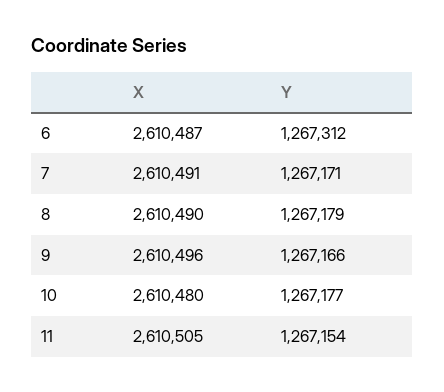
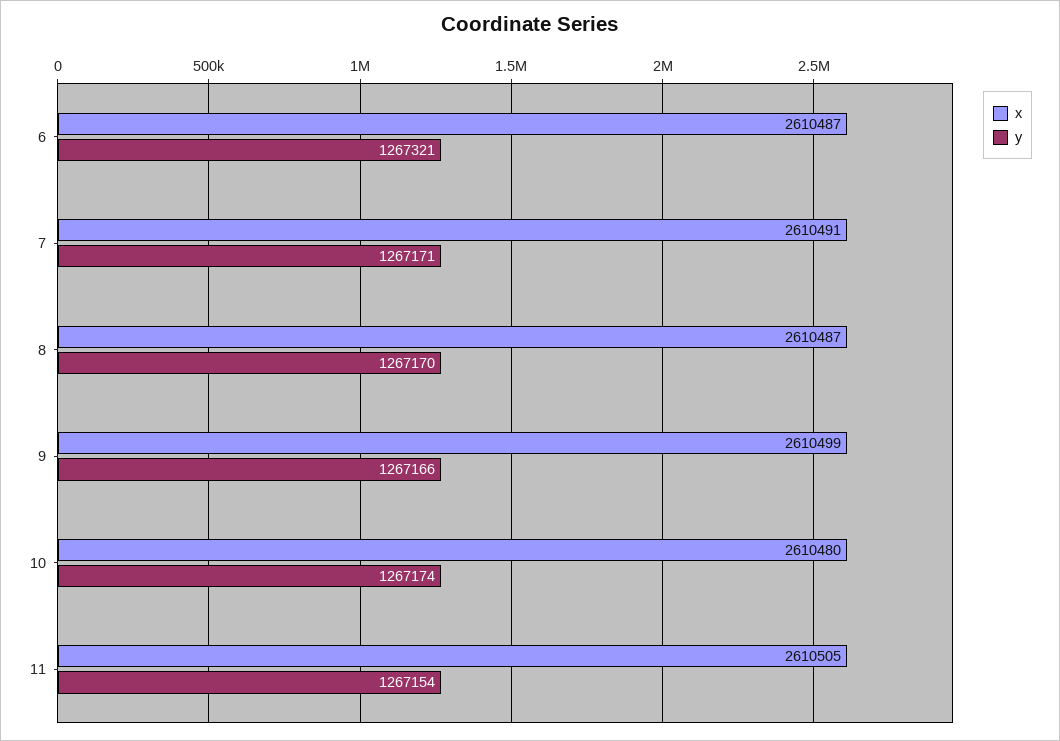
Y, 6: 1267312 -> 1267321
X, 8: 2610490 -> 2610487
Y, 8: 1267179 -> 1267170
X, 9: 2610496 -> 2610499
Y, 10: 1267177 -> 1267174

